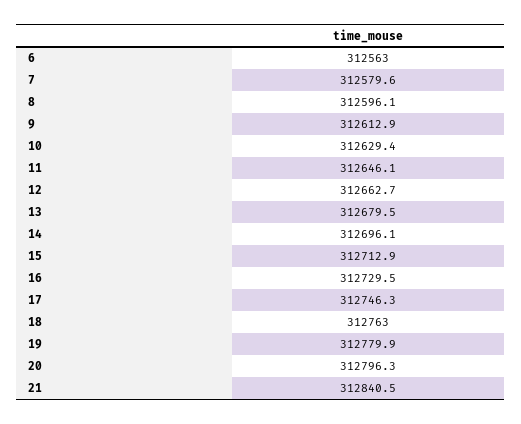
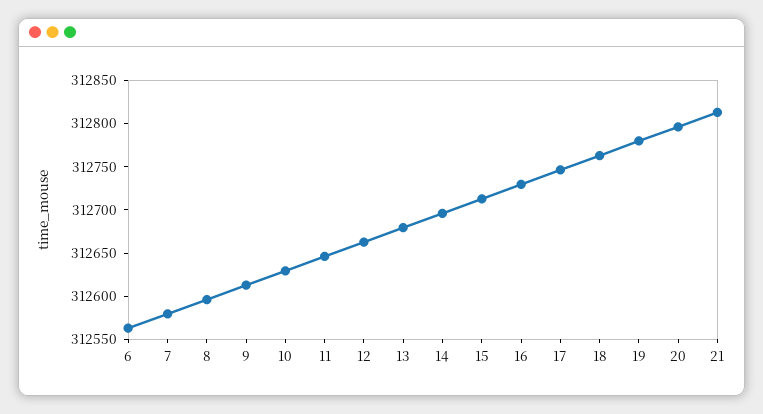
21: 312840.5 -> 312810

